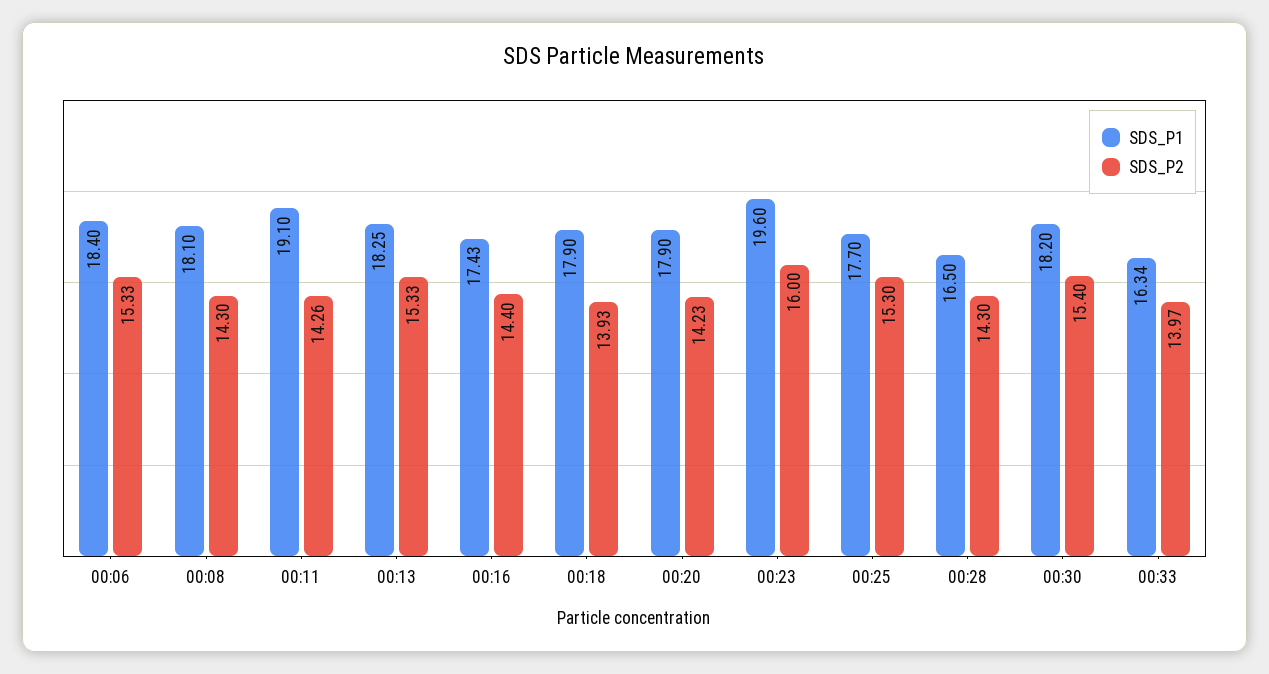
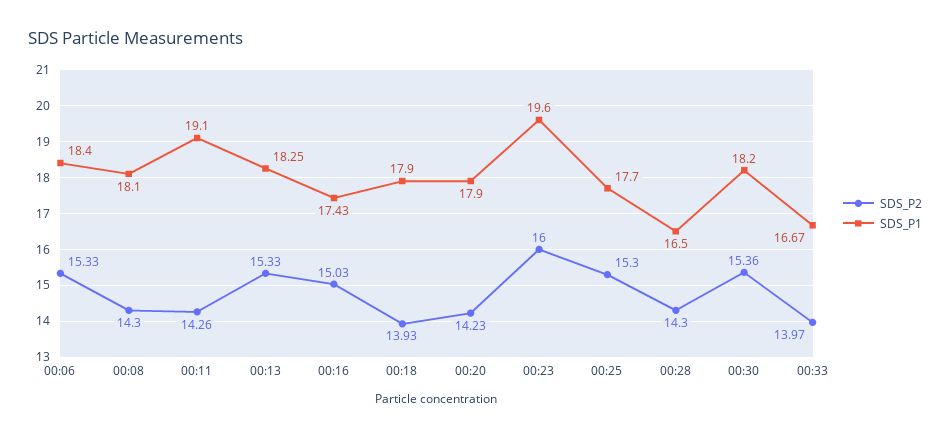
SDS_P2, 00:16: 14.4 -> 15.03
SDS_P2, 00:30: 15.4 -> 15.36
SDS_P1, 00:33: 16.34 -> 16.67

